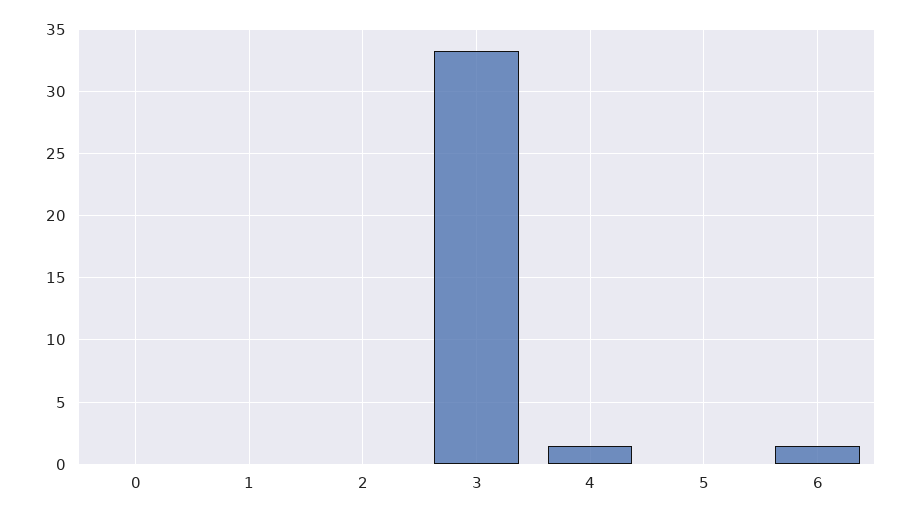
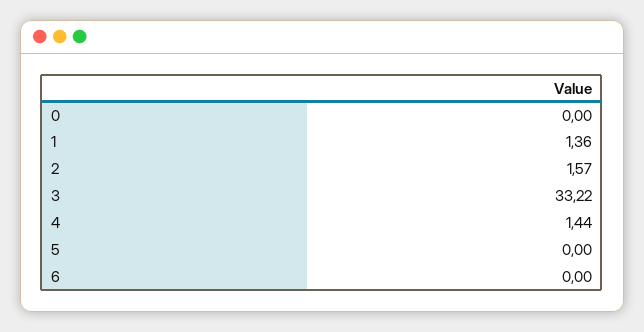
1: 0 -> 1.36
2: 0 -> 1.57
6: 1.5 -> 0

